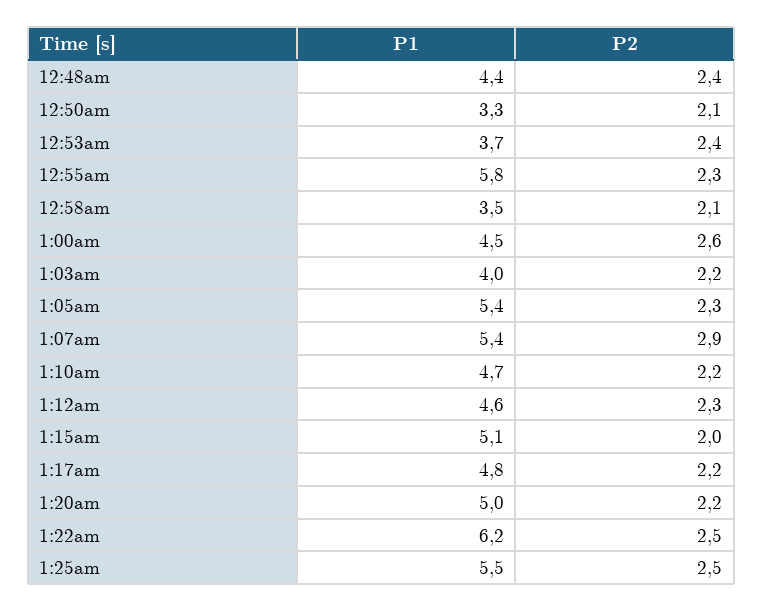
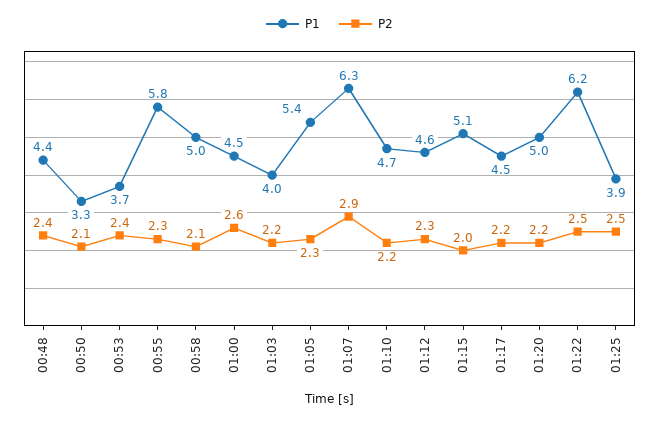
P1, 12:58am: 3.5 -> 5
P1, 1:07am: 5.4 -> 6.3
P1, 1:17am: 4.8 -> 4.5
P1, 1:25am: 5.5 -> 3.9

